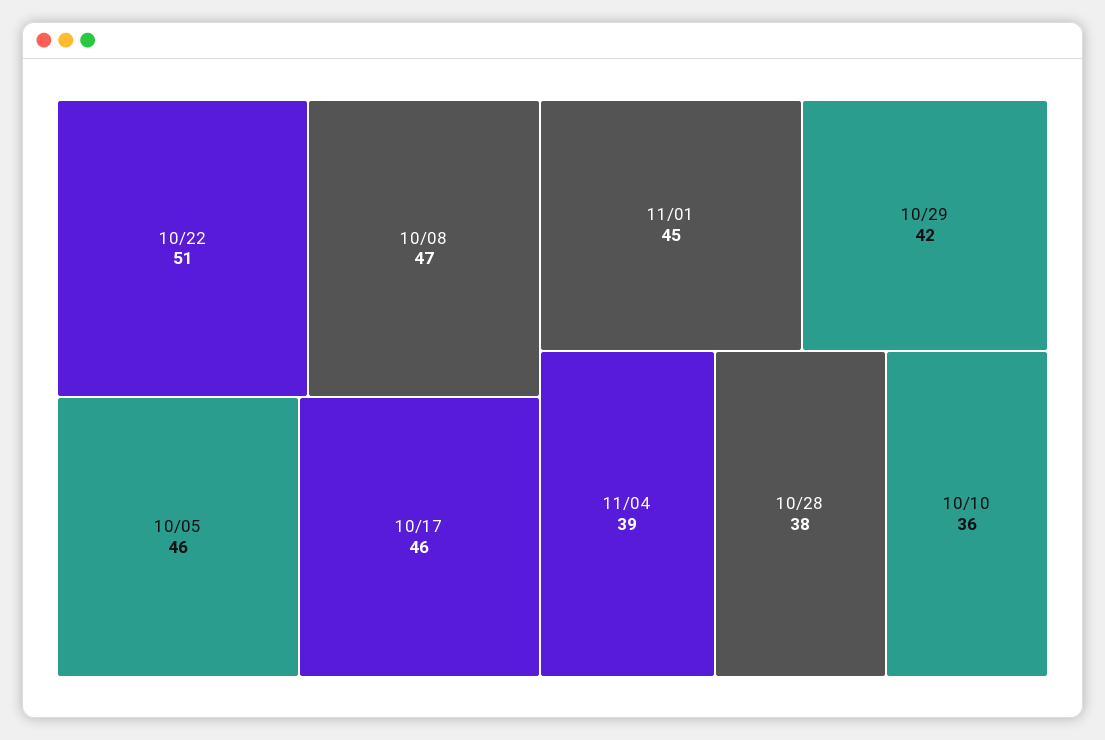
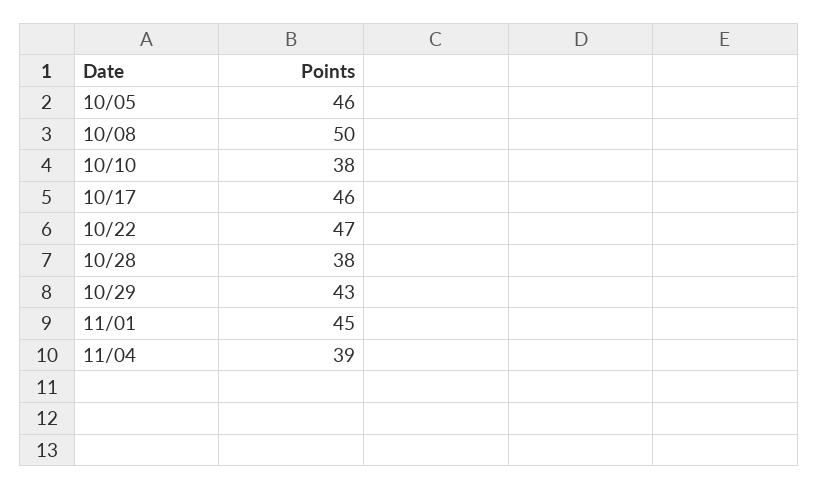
10/22: 51 -> 47
10/08: 47 -> 50
10/29: 42 -> 43
10/10: 36 -> 38

